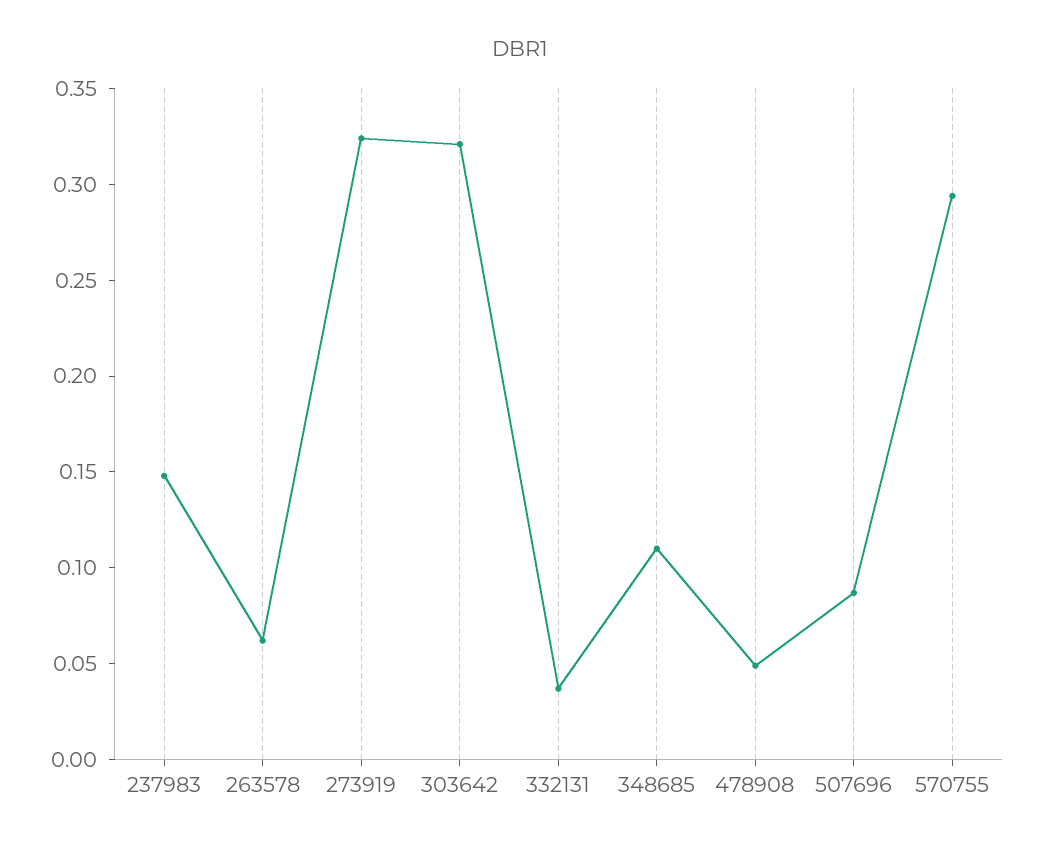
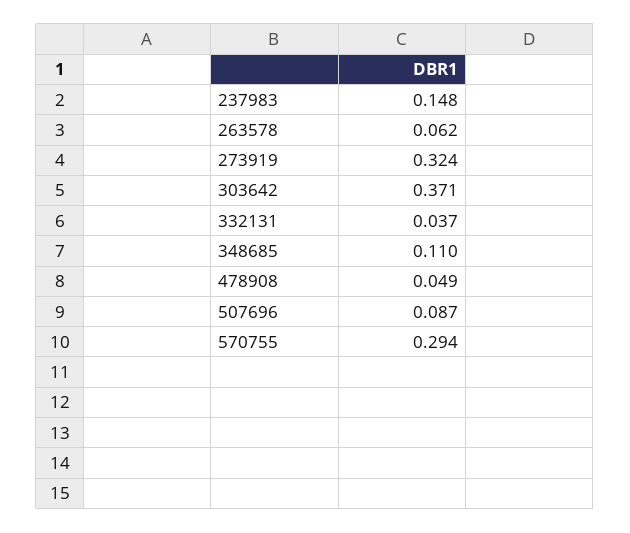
303642: 0.32 -> 0.371

